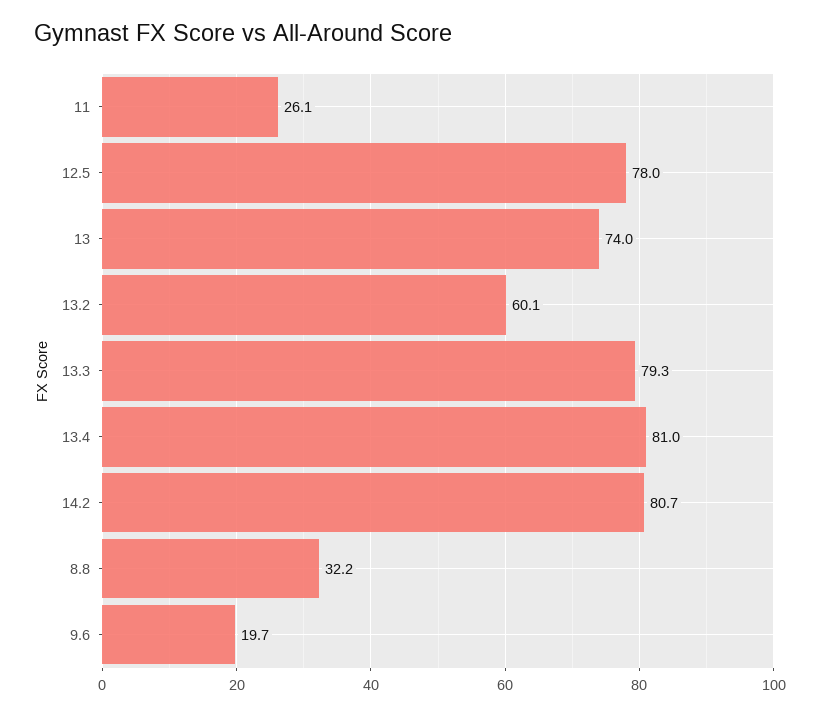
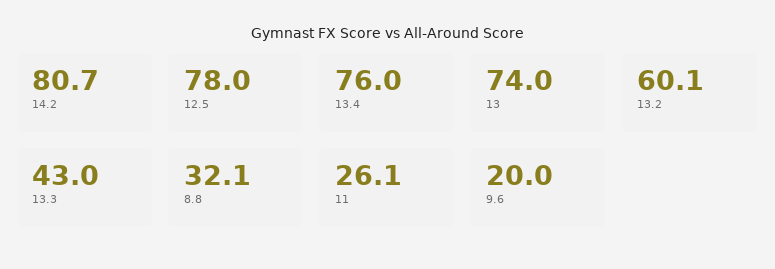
13.3: 79.3 -> 43
13.4: 81 -> 76
8.8: 32.2 -> 32.1
9.6: 19.7 -> 20

